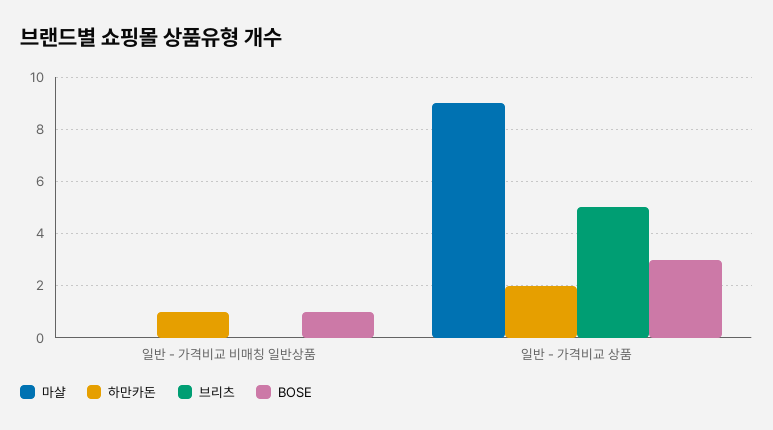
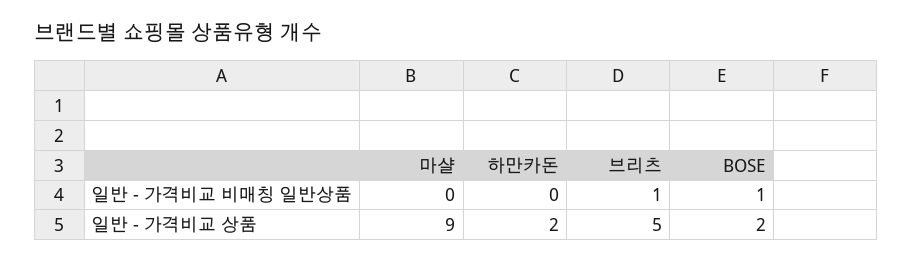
하만카돈, 일반 - 가격비교 비매칭 일반상품: 1 -> 0
브리츠, 일반 - 가격비교 비매칭 일반상품: 0 -> 1
BOSE, 일반 - 가격비교 상품: 3 -> 2

